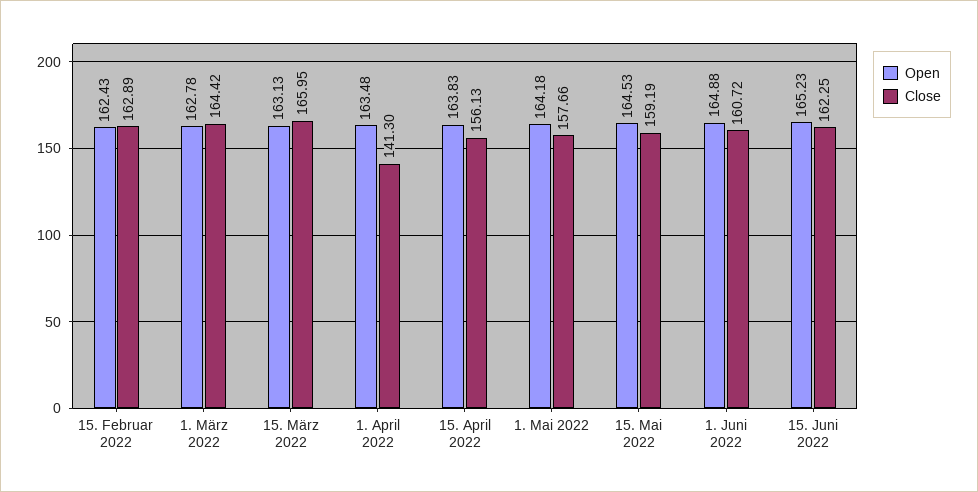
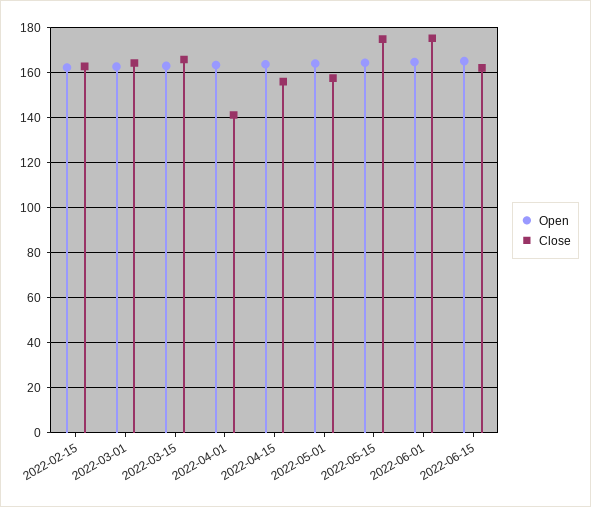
Close, 15. Mai 2022: 159.19 -> 175
Close, 1. Juni 2022: 160.72 -> 175

